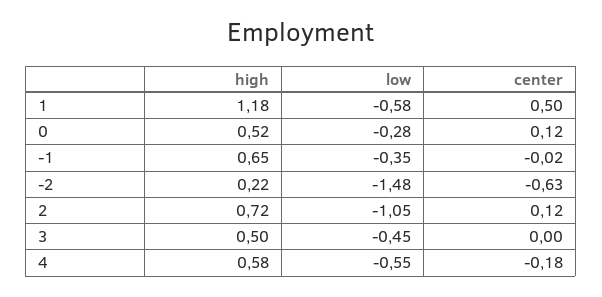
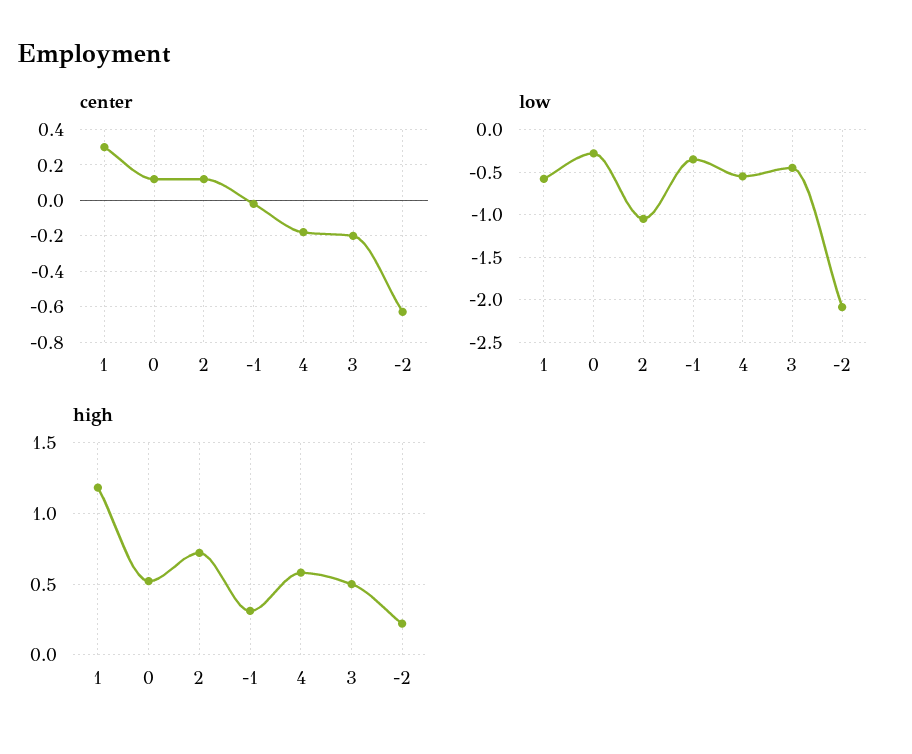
center, 1: 0.5 -> 0.3
high, -1: 0.65 -> 0.3
low, -2: -1.48 -> -2.1
center, 3: 0 -> -0.2

